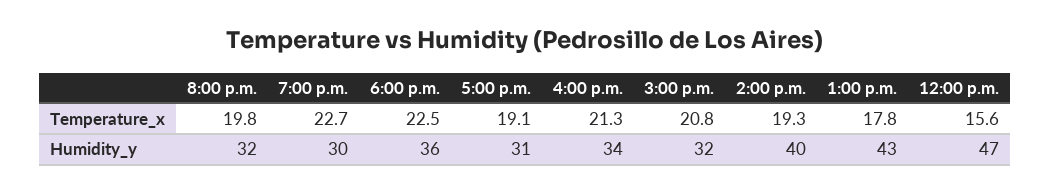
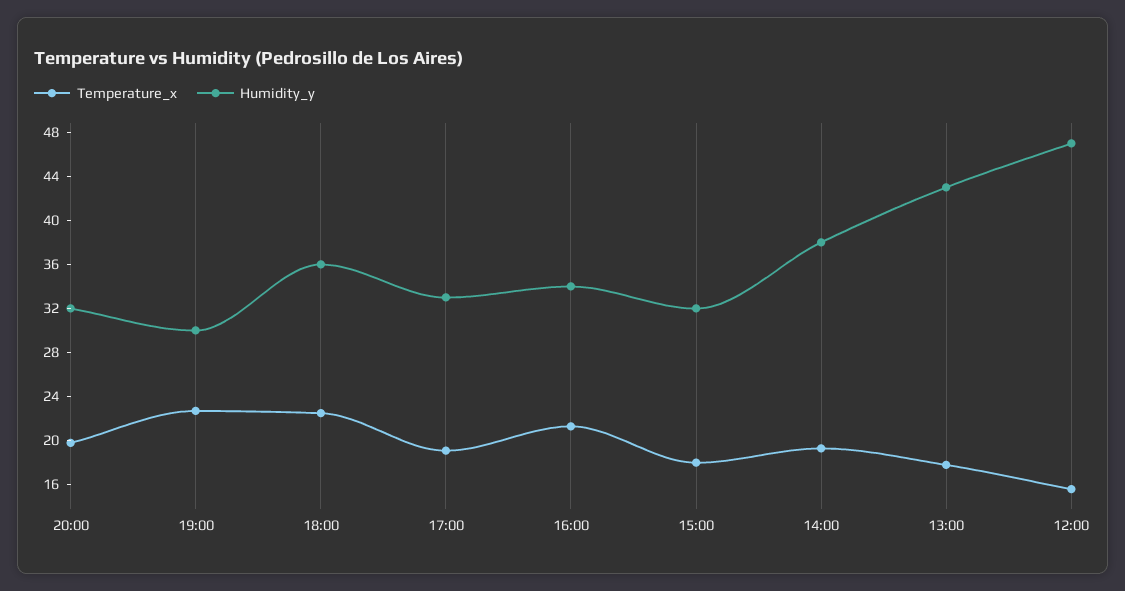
Temperature_x, 3:00 p.m.: 20.8 -> 18
Humidity_y, 5:00 p.m.: 31 -> 33
Humidity_y, 2:00 p.m.: 40 -> 38

